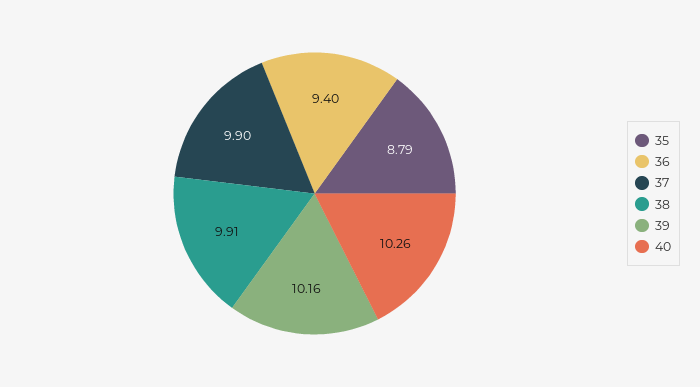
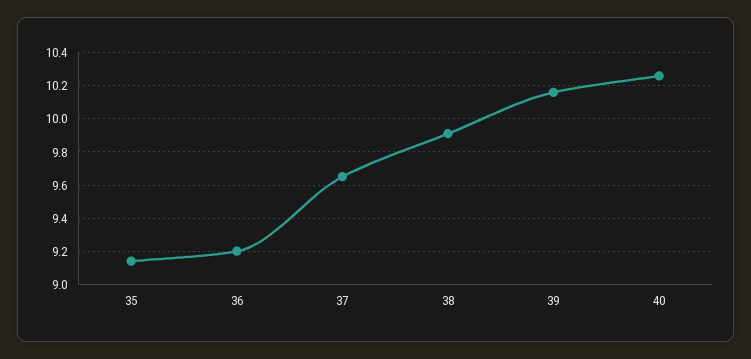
35: 8.79 -> 9.15
36: 9.4 -> 9.2
37: 9.9 -> 9.65

